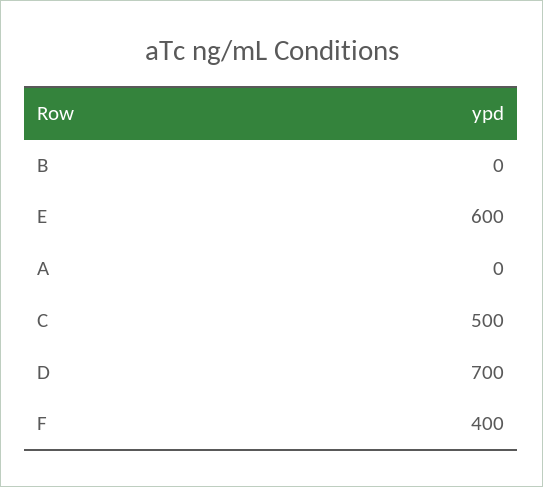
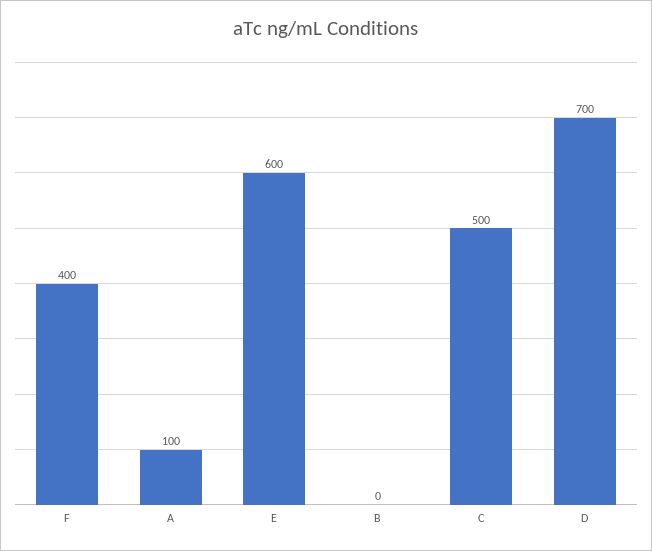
A: 0 -> 100

